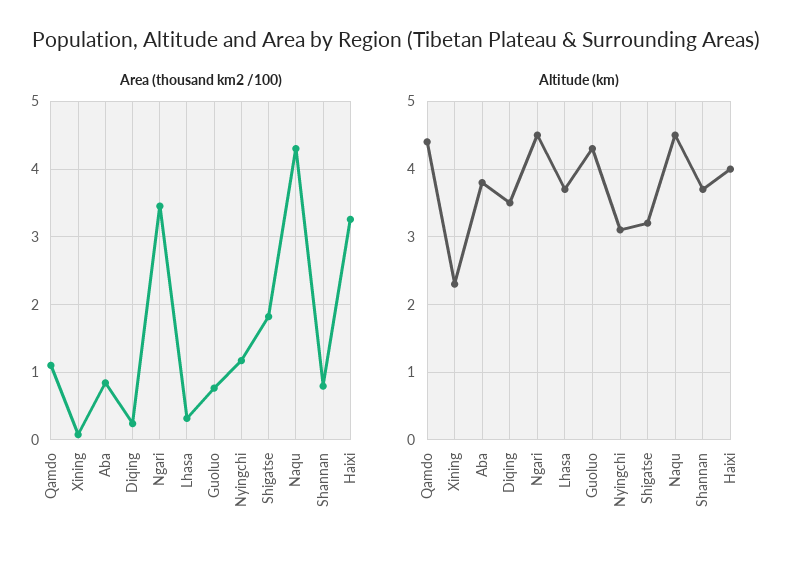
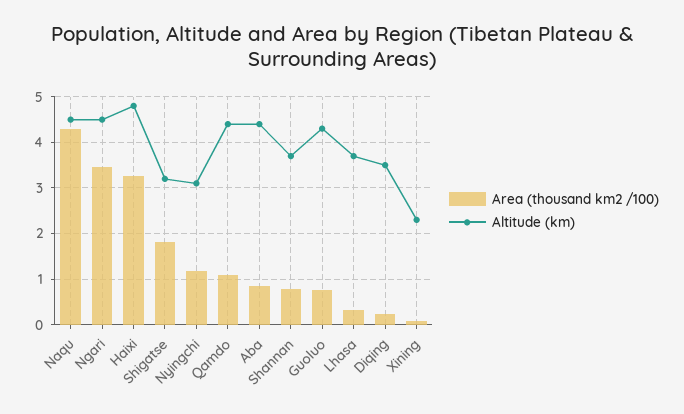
Altitude (km), Aba: 3.8 -> 4.4
Altitude (km), Haixi: 4 -> 4.8

